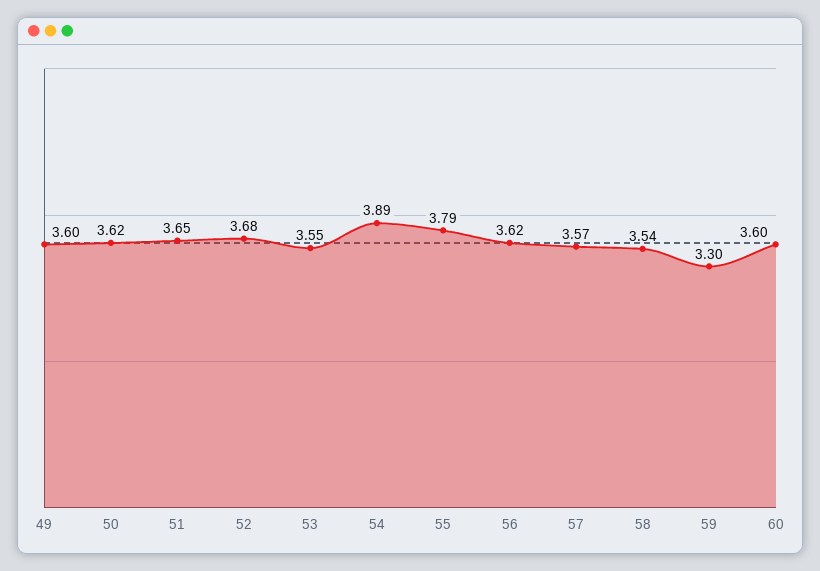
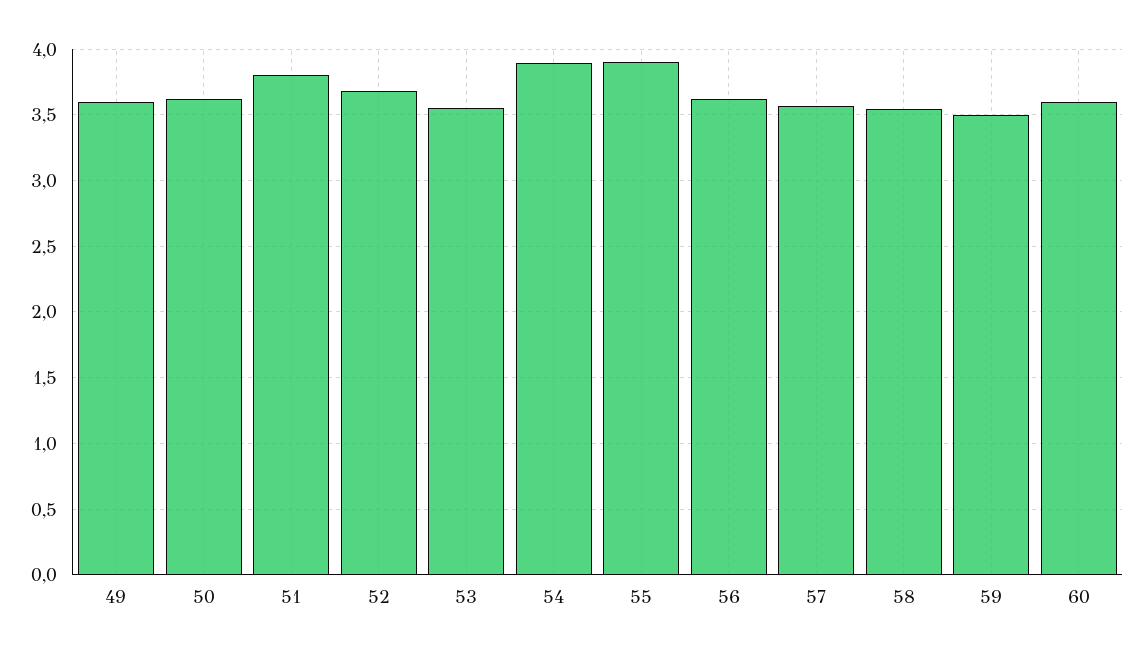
51: 3.65 -> 3.8
55: 3.79 -> 3.9
59: 3.3 -> 3.5

